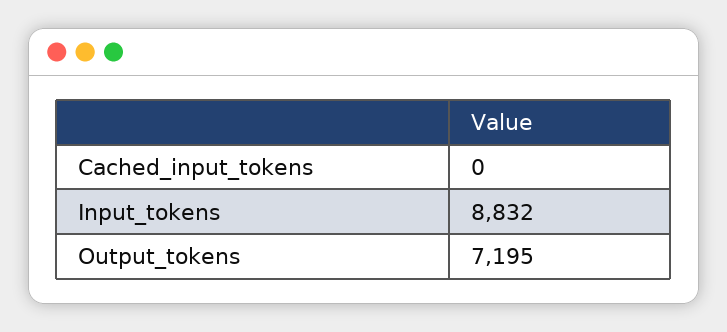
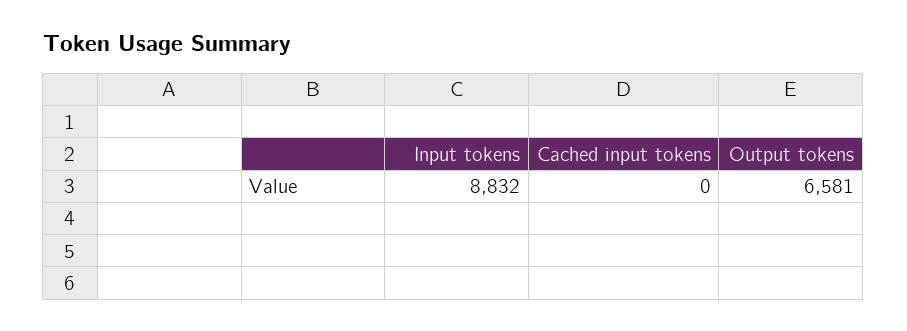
Output_tokens: 7195 -> 6581

